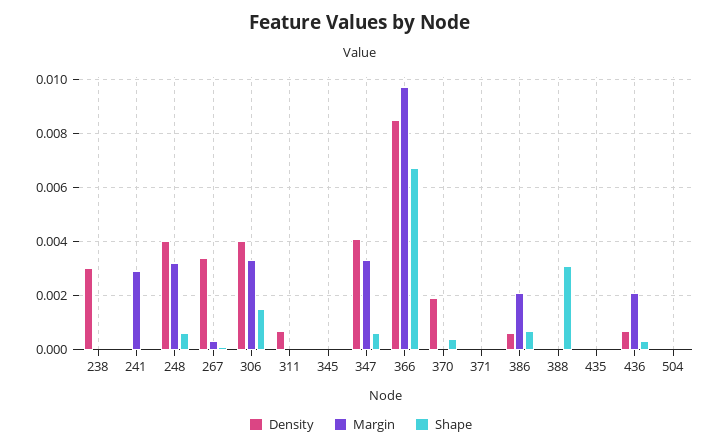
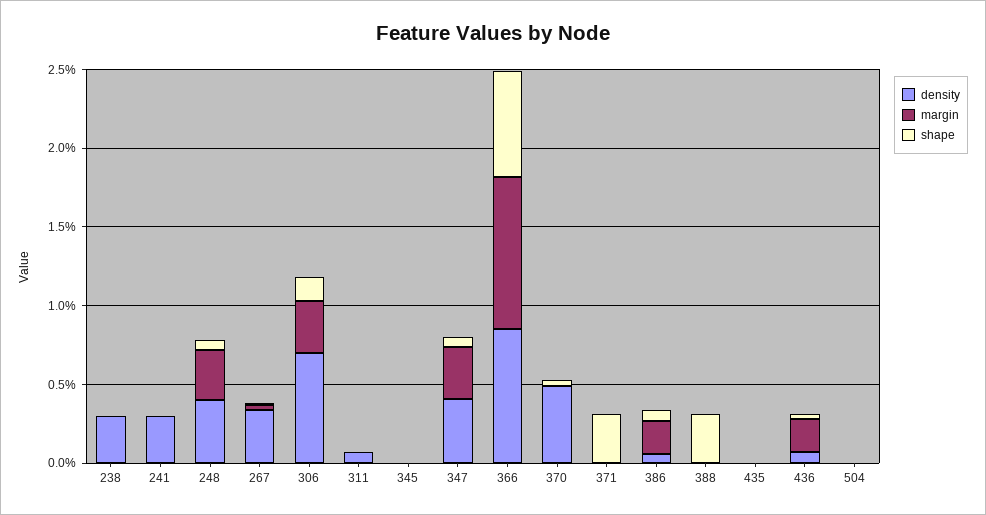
Density, 241: 0 -> 0.003
Margin, 241: 0.003 -> 0
Density, 306: 0.004 -> 0.007
Density, 370: 0.002 -> 0.005
Shape, 371: 0 -> 0.003

